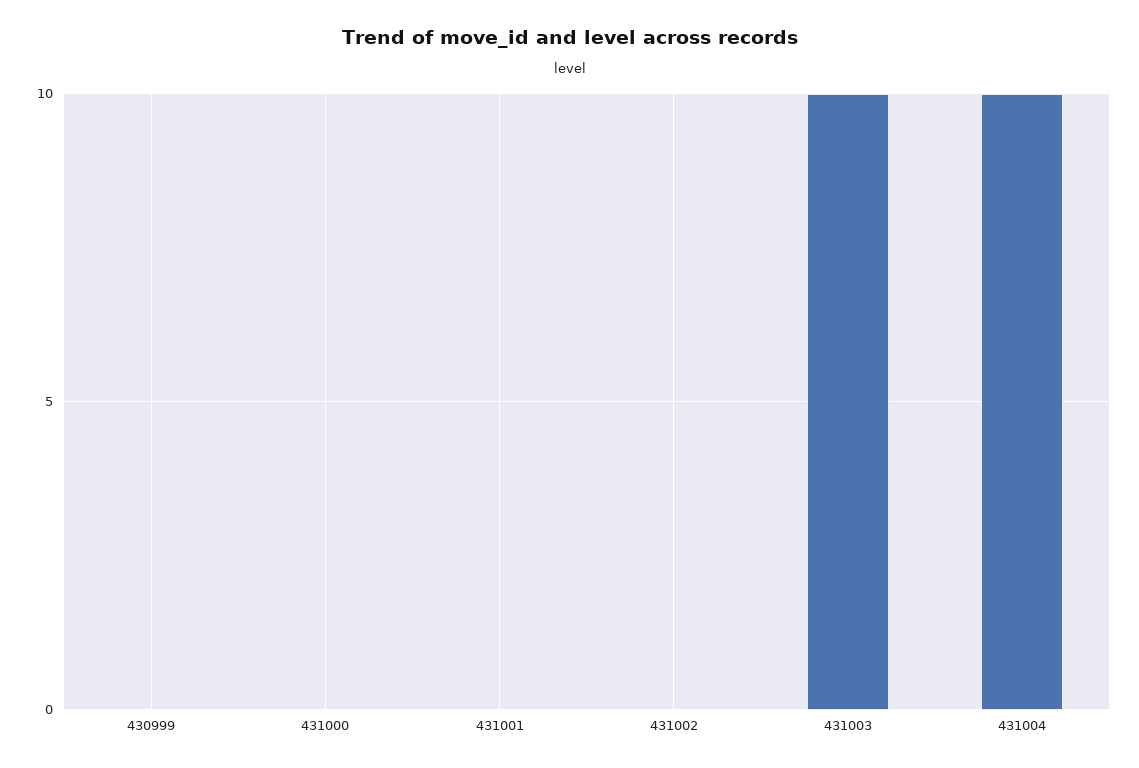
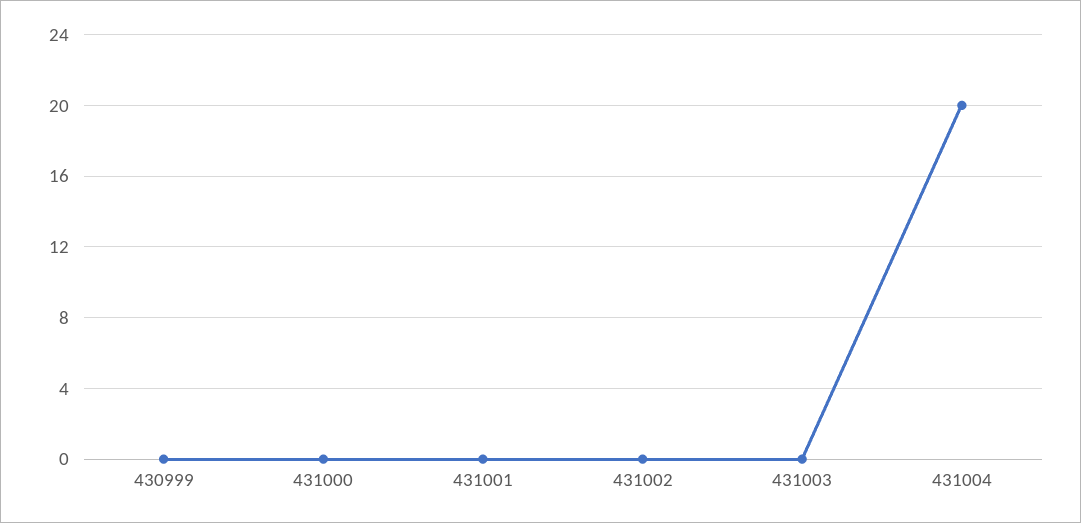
431003: 10 -> 0
431004: 10 -> 20

